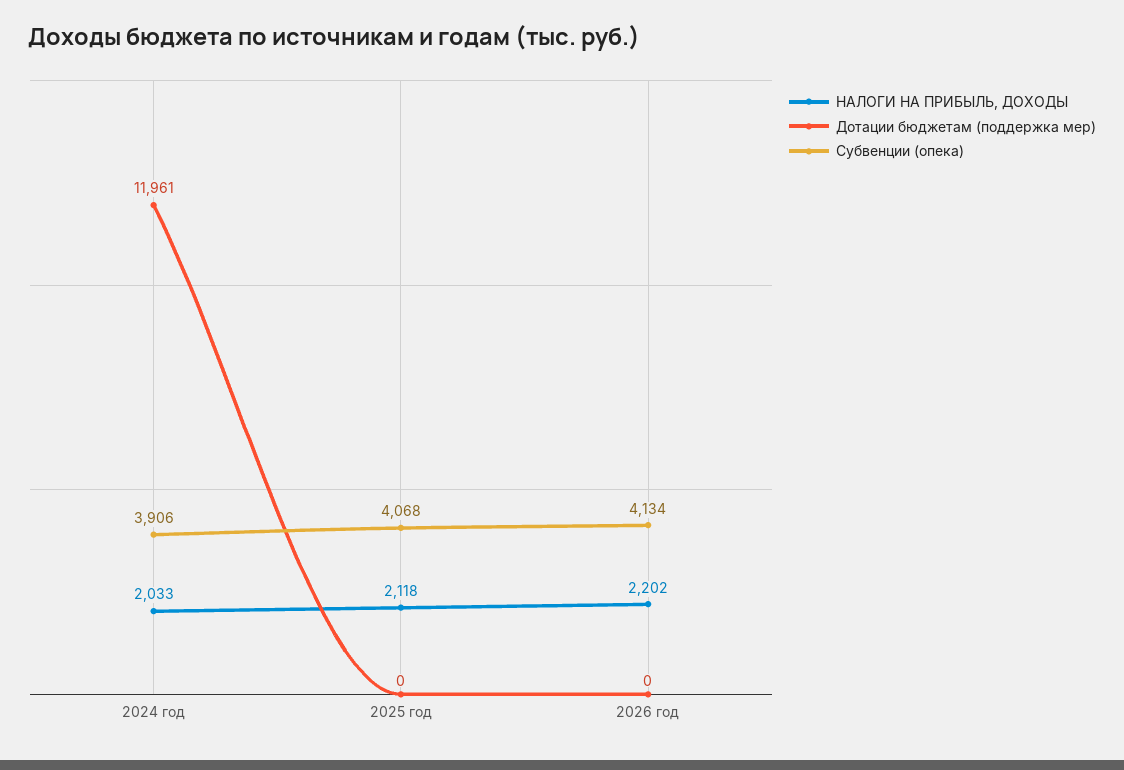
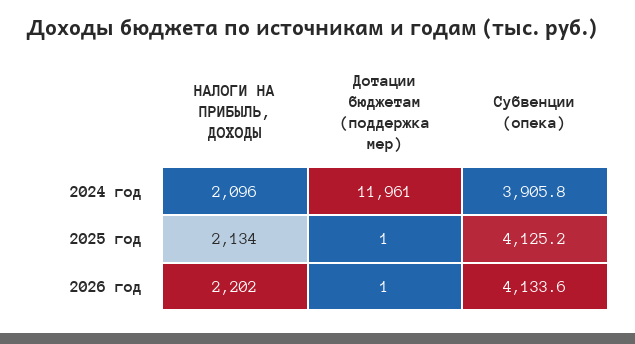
НАЛОГИ НА ПРИБЫЛЬ, ДОХОДЫ, 2024 год: 2033 -> 2096
НАЛОГИ НА ПРИБЫЛЬ, ДОХОДЫ, 2025 год: 2118 -> 2134
Дотации бюджетам (поддержка мер), 2025 год: 0 -> 1
Субвенции (опека), 2025 год: 4068 -> 4125.2
Дотации бюджетам (поддержка мер), 2026 год: 0 -> 1

